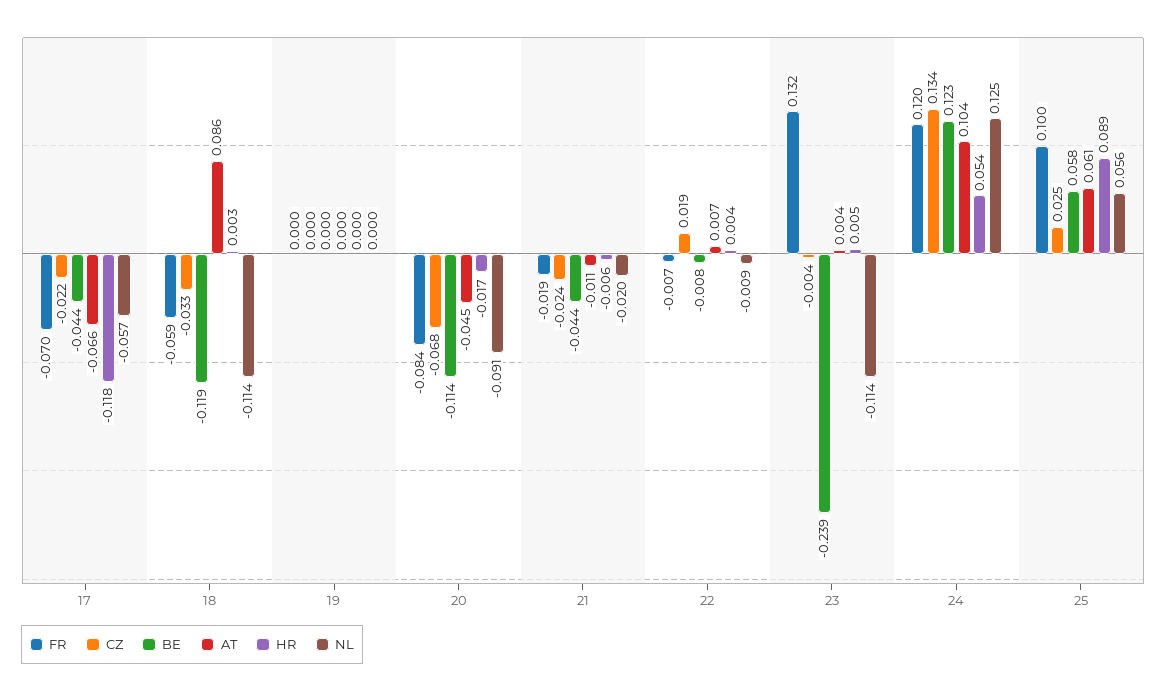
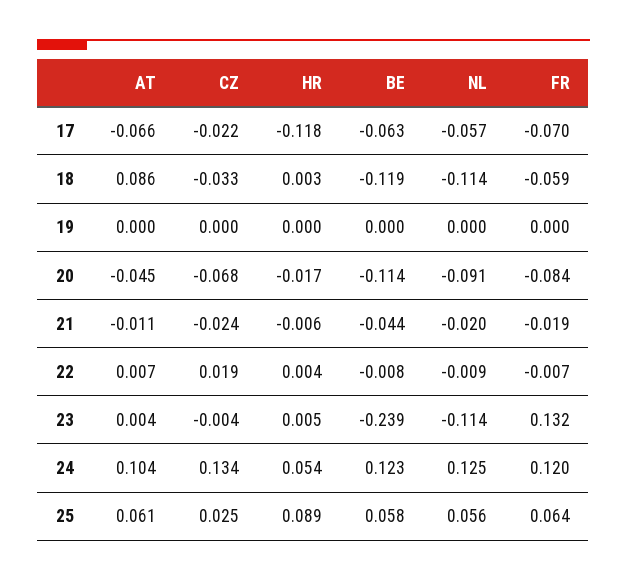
BE, 17: -0.044 -> -0.063
FR, 25: 0.1 -> 0.064

